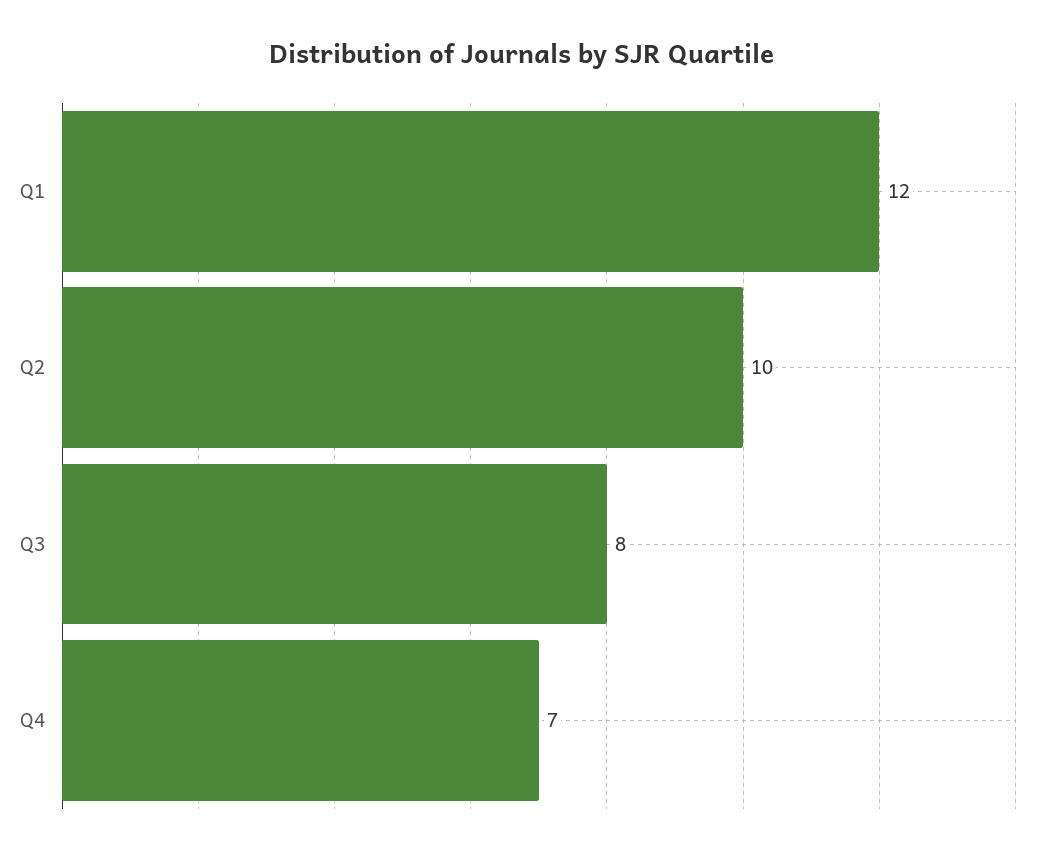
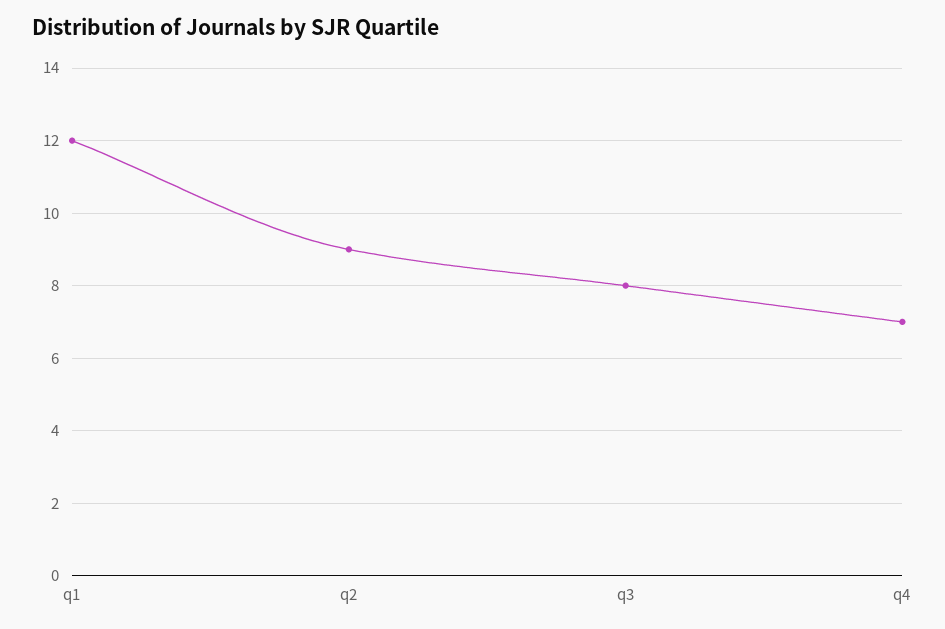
Q2: 10 -> 9

